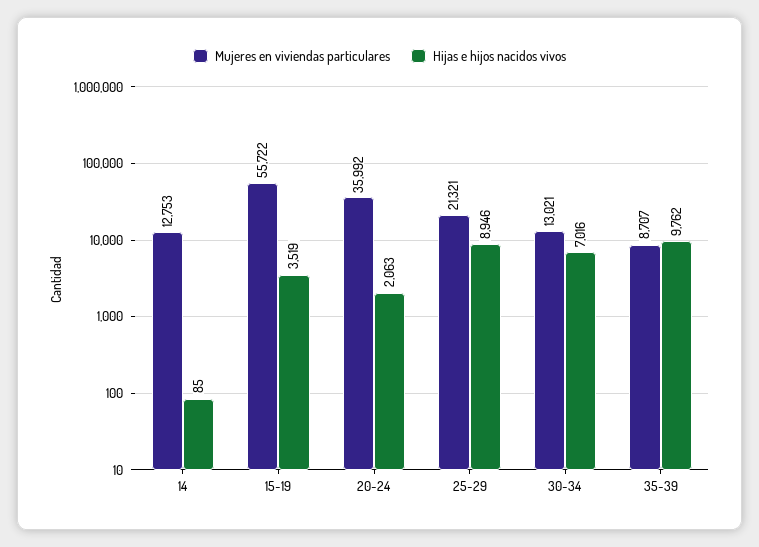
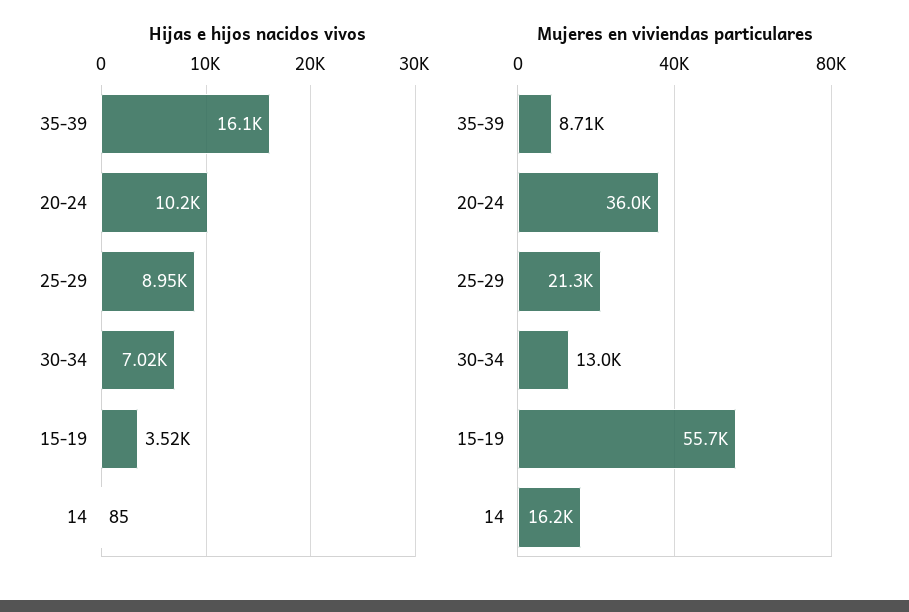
Mujeres en viviendas particulares, 14: 12753 -> 16200
Hijas e hijos nacidos vivos, 20-24: 2063 -> 10200
Hijas e hijos nacidos vivos, 35-39: 9762 -> 16100

